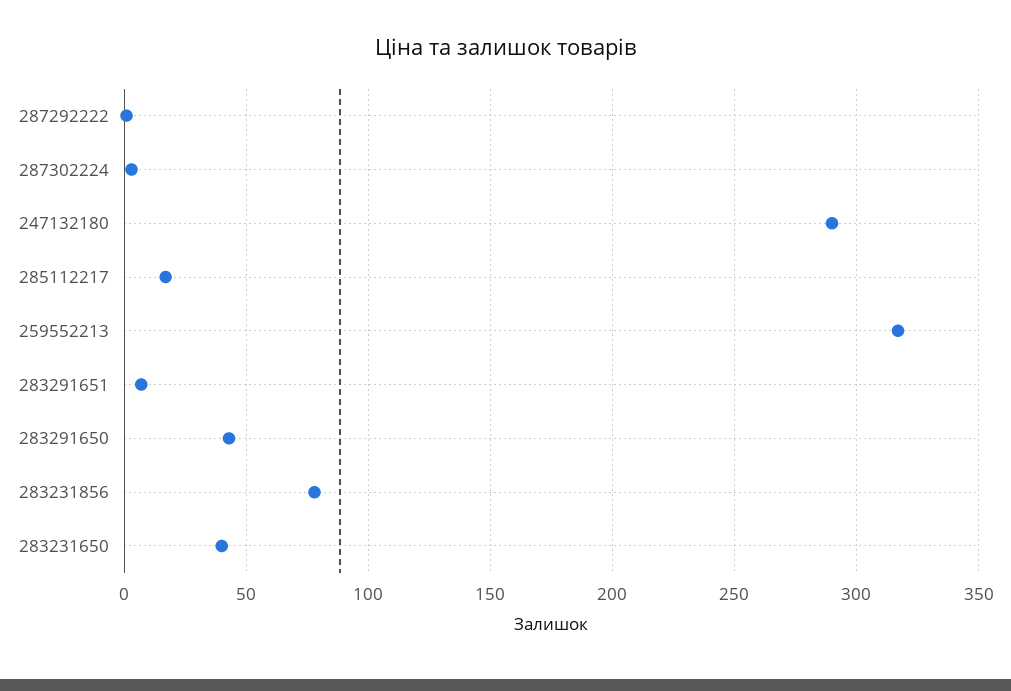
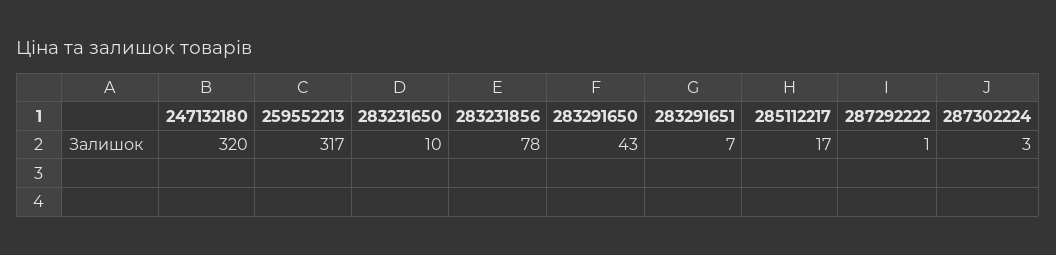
247132180: 290 -> 320
283231650: 40 -> 10

